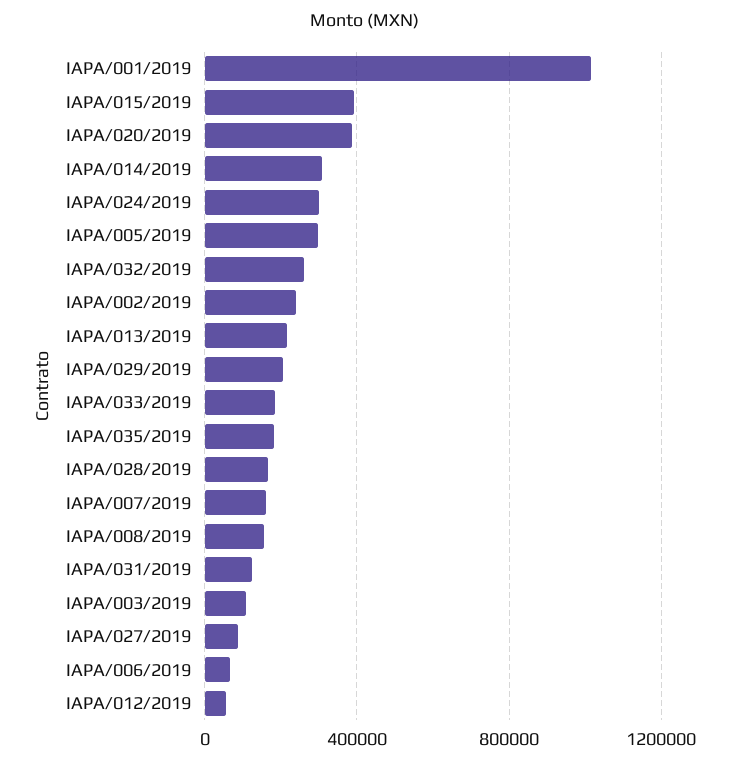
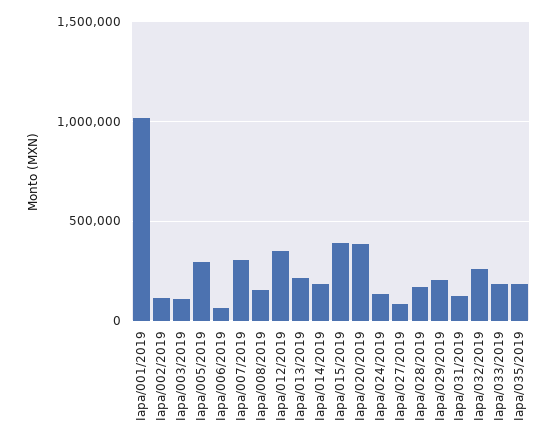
IAPA/014/2019: 300000 -> 200000
IAPA/024/2019: 300000 -> 150000
IAPA/002/2019: 250000 -> 100000
IAPA/007/2019: 150000 -> 300000
IAPA/012/2019: 50000 -> 350000

